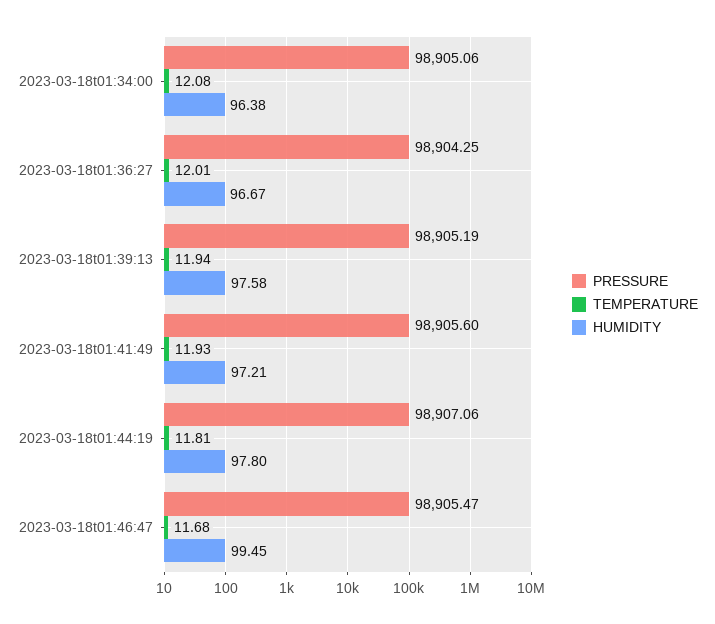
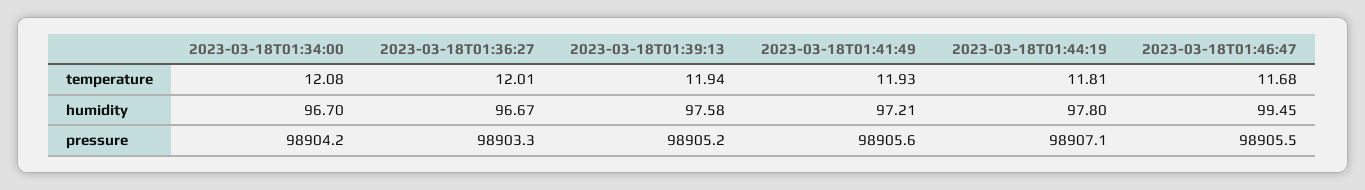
PRESSURE, 2023-03-18t01:34:00: 98905.06 -> 98904.2
HUMIDITY, 2023-03-18t01:34:00: 96.38 -> 96.7
PRESSURE, 2023-03-18t01:36:27: 98904.25 -> 98903.3

